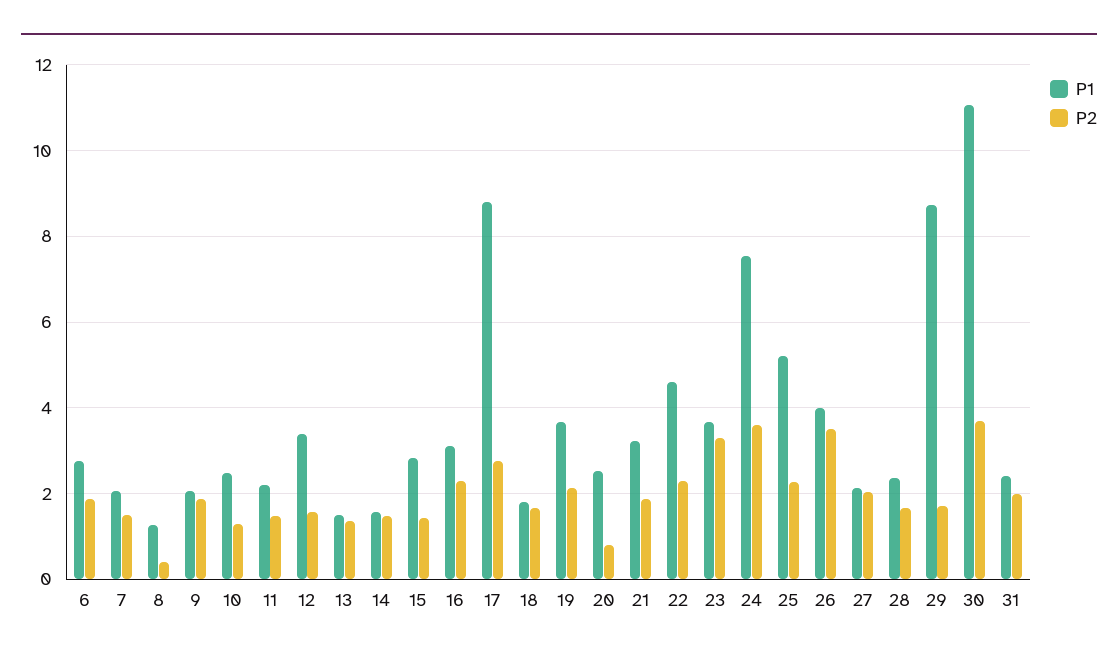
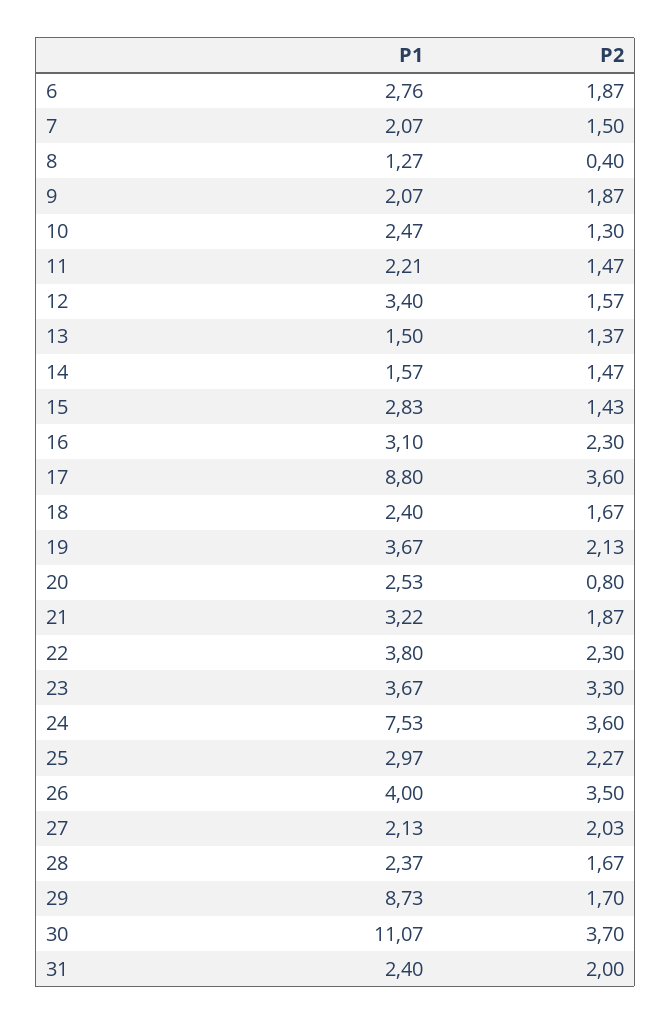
P2, 17: 2.8 -> 3.6
P1, 18: 1.8 -> 2.4
P1, 22: 4.6 -> 3.8
P1, 25: 5.2 -> 2.97

